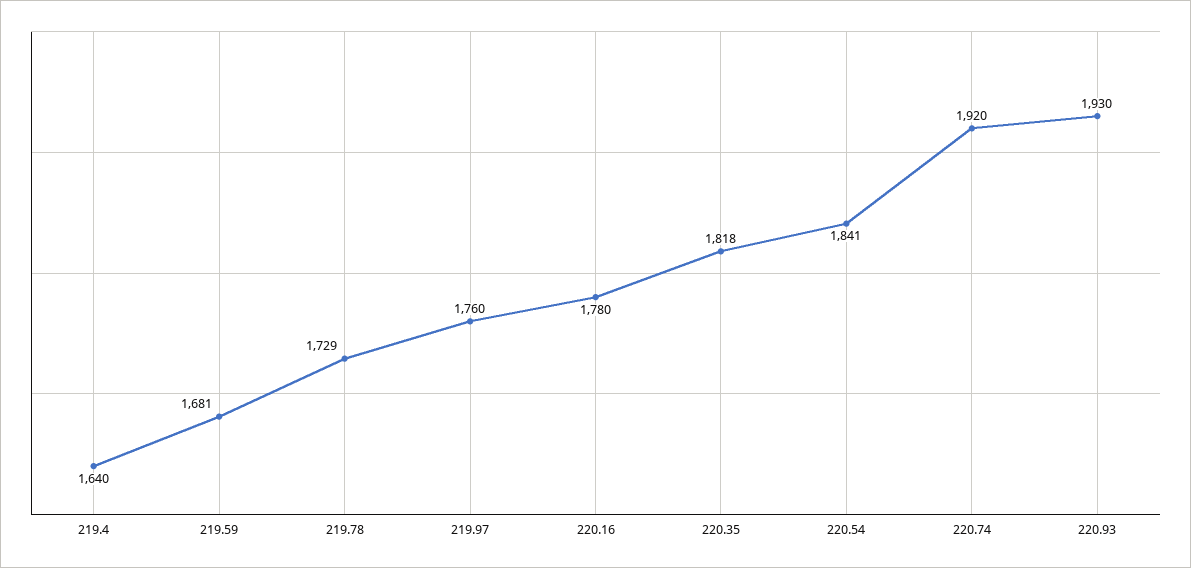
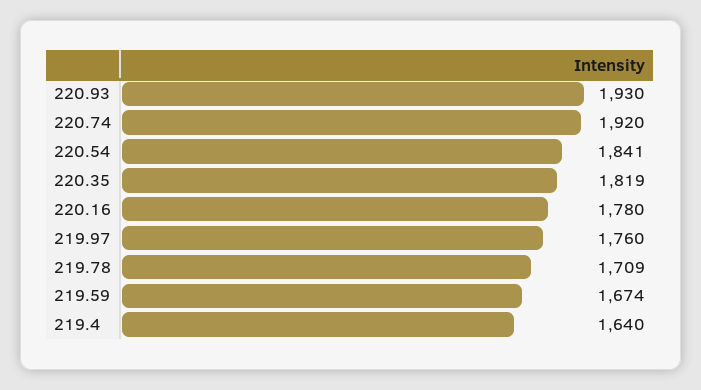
219.59: 1681 -> 1674
219.78: 1729 -> 1709
220.35: 1818 -> 1819

